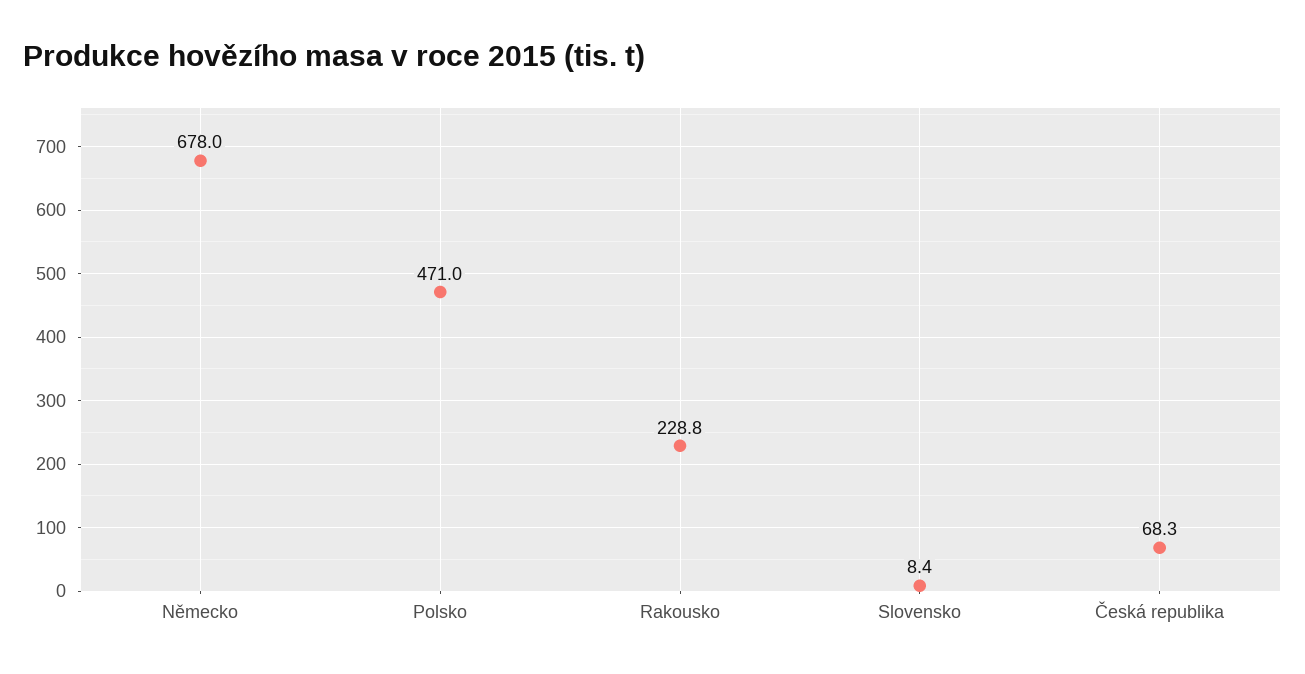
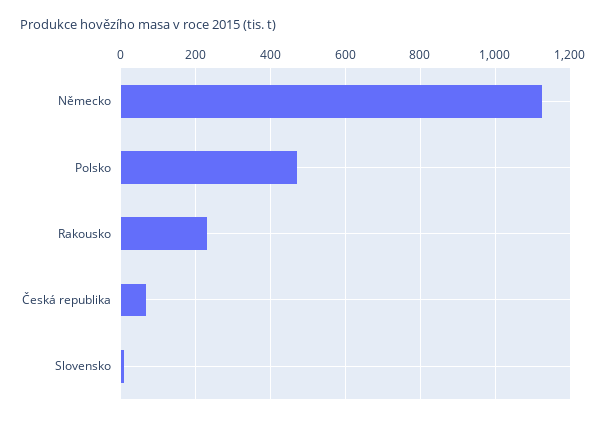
Německo: 678 -> 1120

